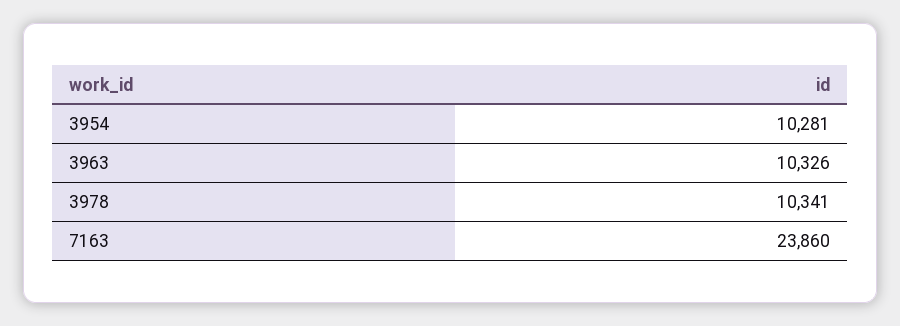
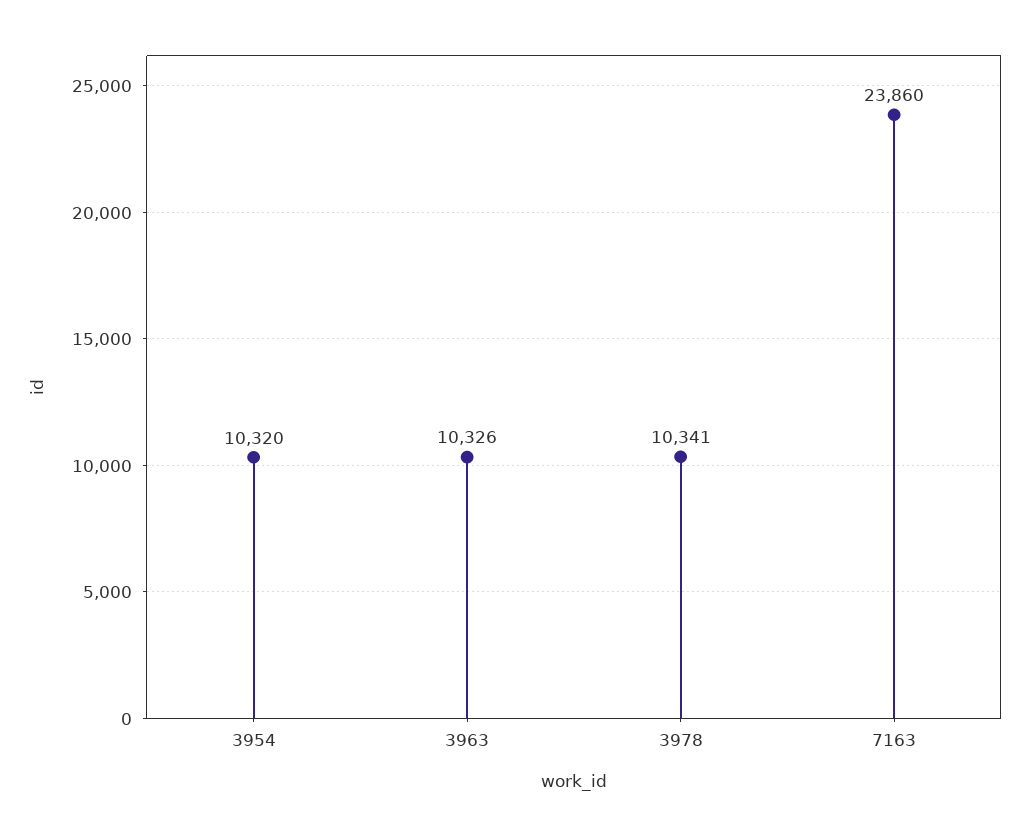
3954: 10281 -> 10320

